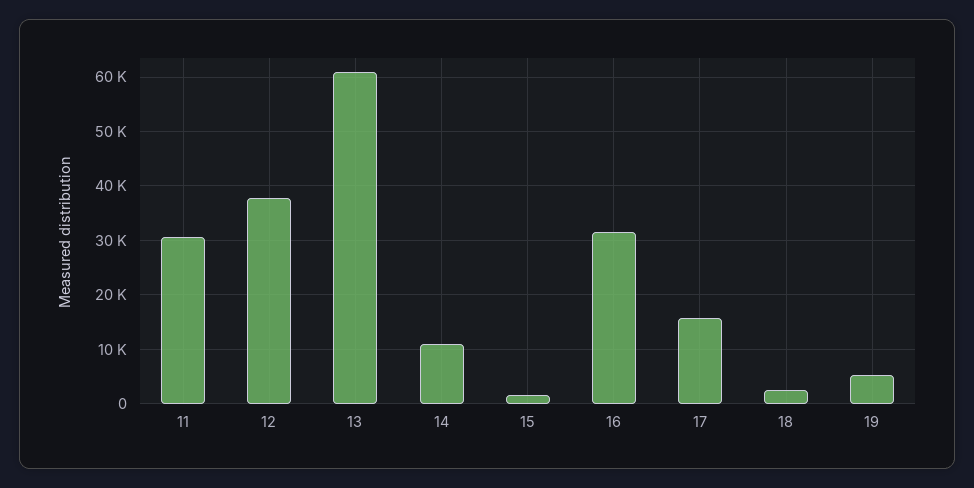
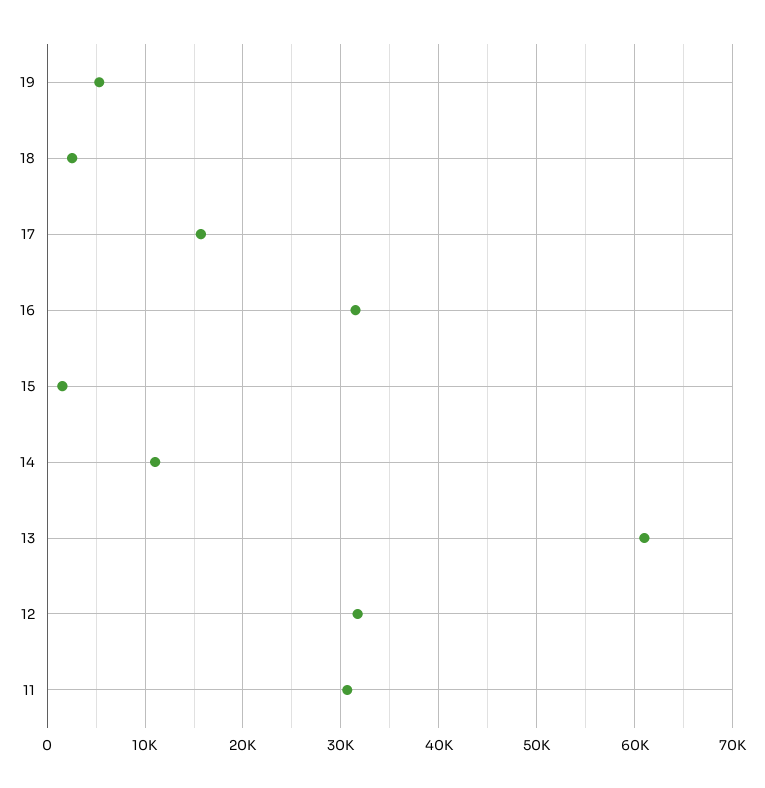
12: 38000 -> 32000

